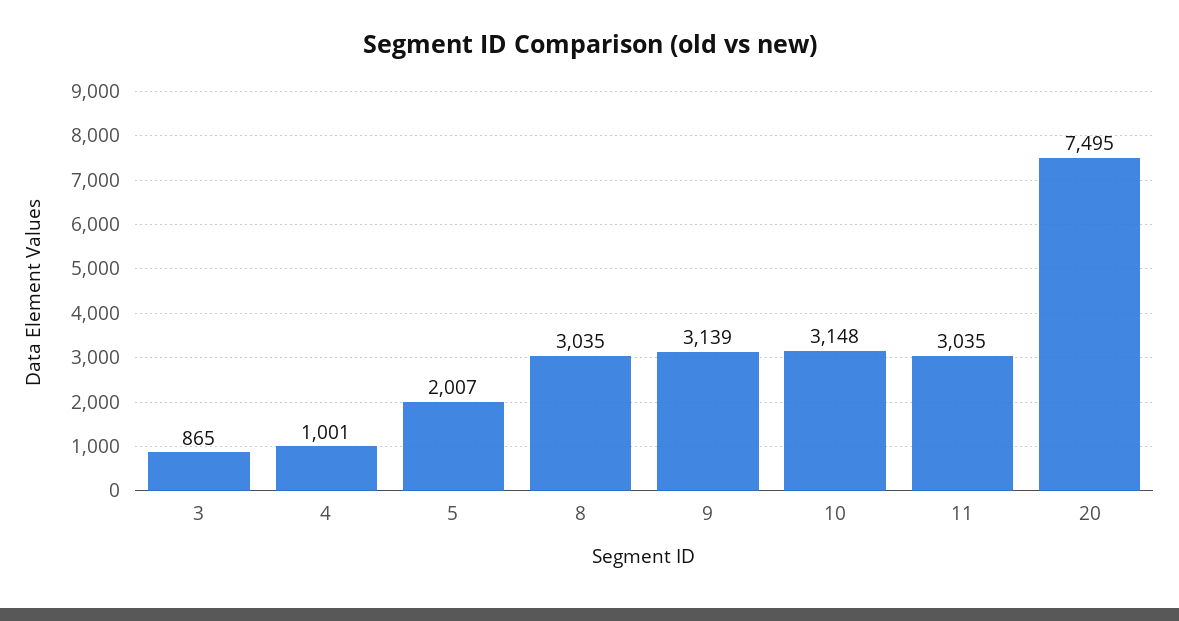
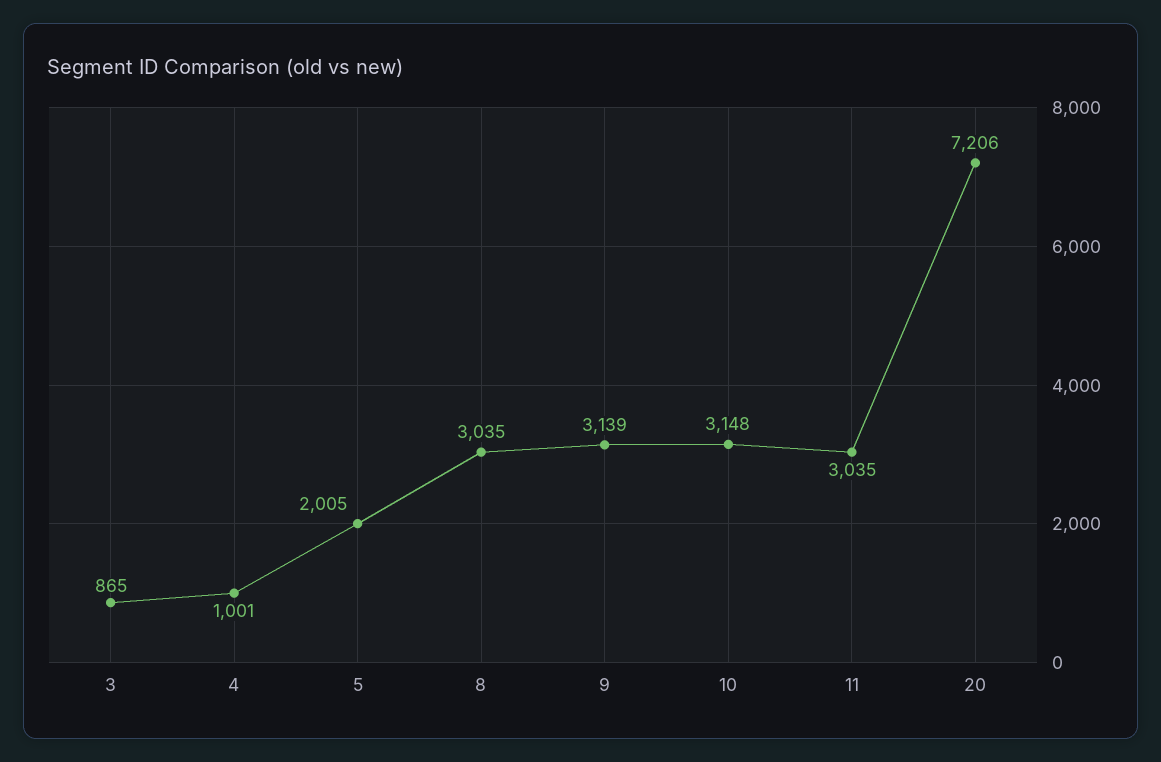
5: 2007 -> 2005
20: 7495 -> 7206

